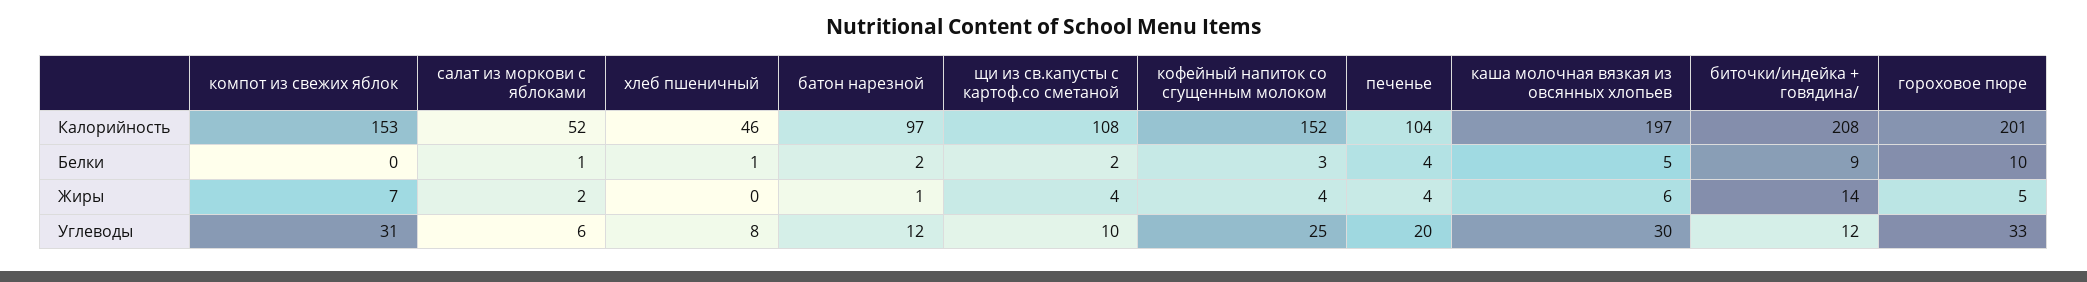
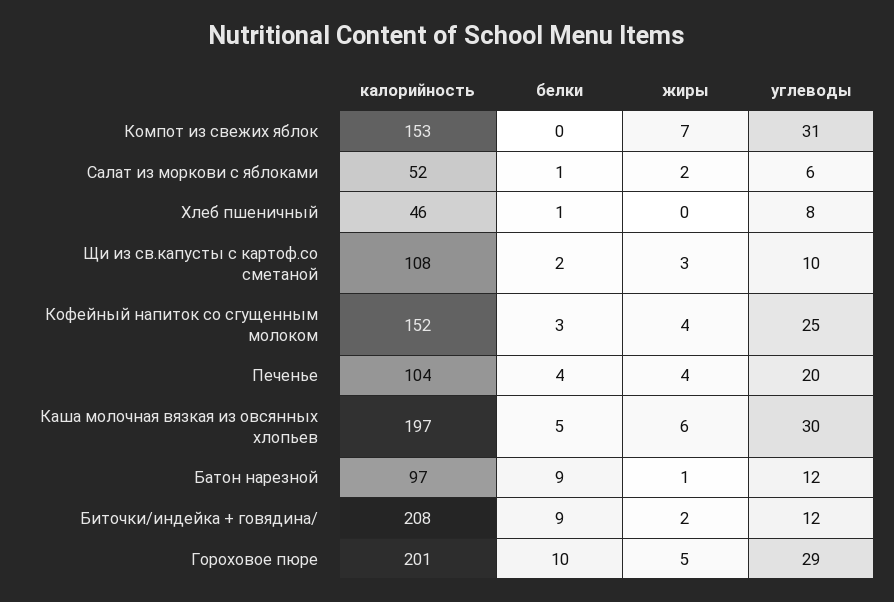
батон нарезной, Белки: 2 -> 9
щи из св.капусты с картоф.со сметаной, Жиры: 4 -> 3
биточки/индейка + говядина/, Жиры: 14 -> 2
гороховое пюре, Углеводы: 33 -> 29

